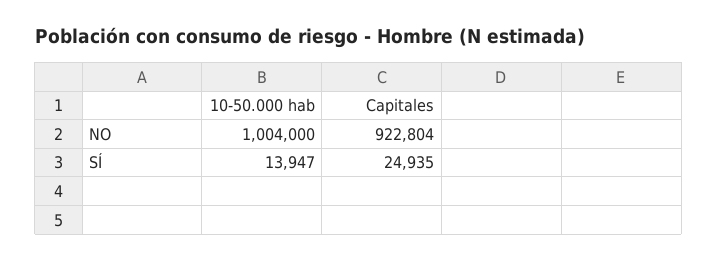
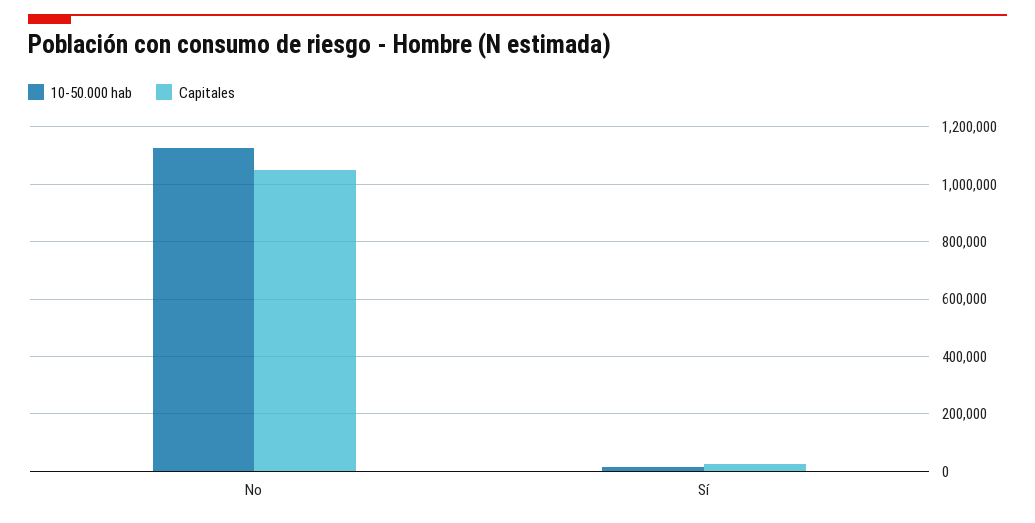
10-50.000 hab, NO: 1004000 -> 1125000
Capitales, NO: 922804 -> 1050000

